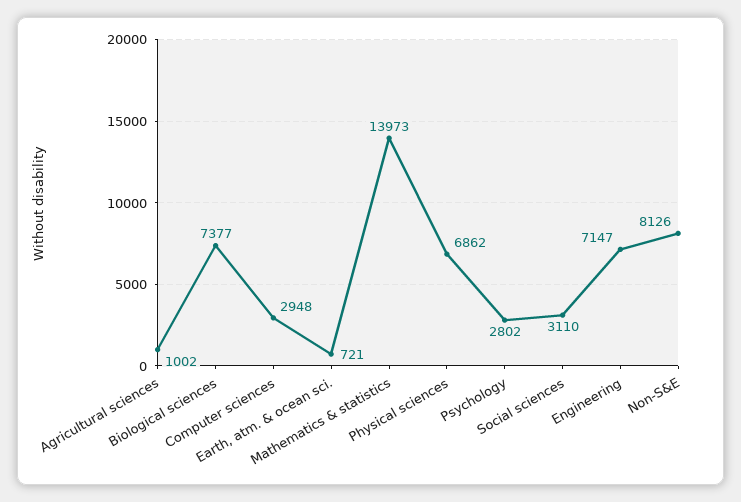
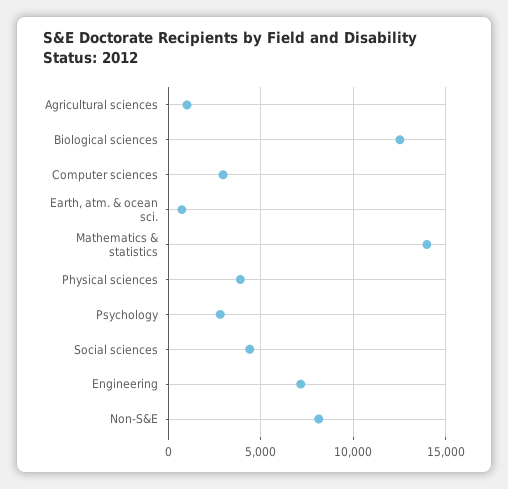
Biological sciences: 7377 -> 12500
Physical sciences: 6862 -> 4000
Social sciences: 3110 -> 4500

